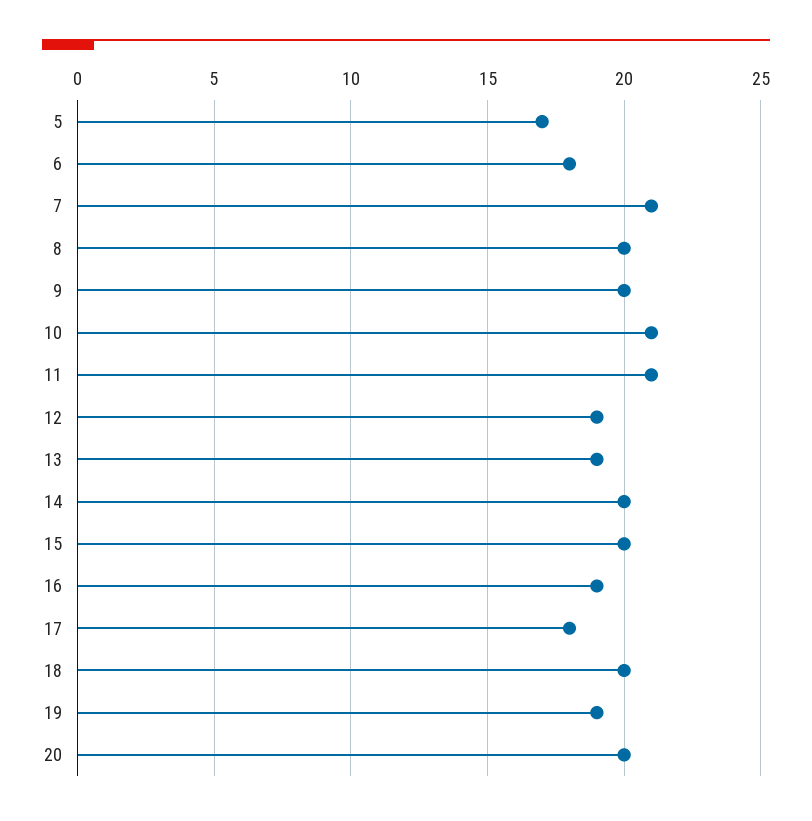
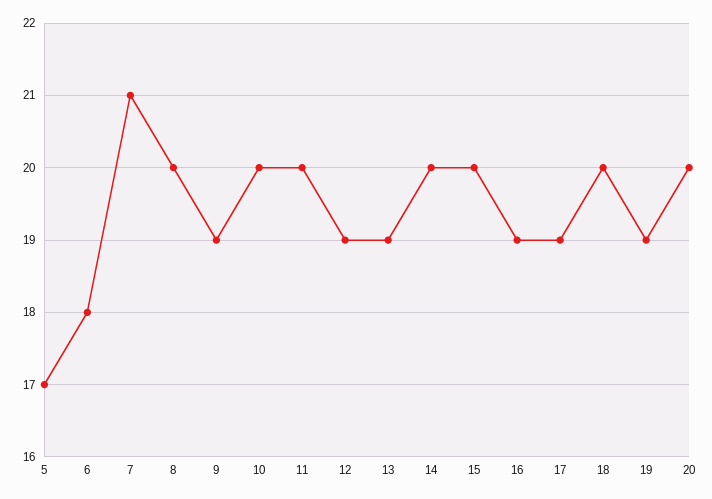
9: 20 -> 19
10: 21 -> 20
11: 21 -> 20
17: 18 -> 19

